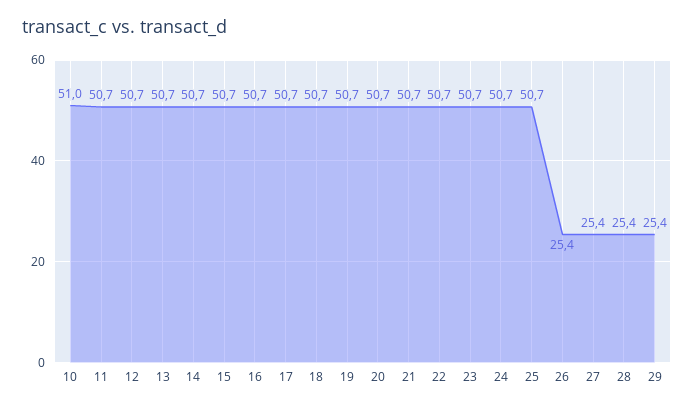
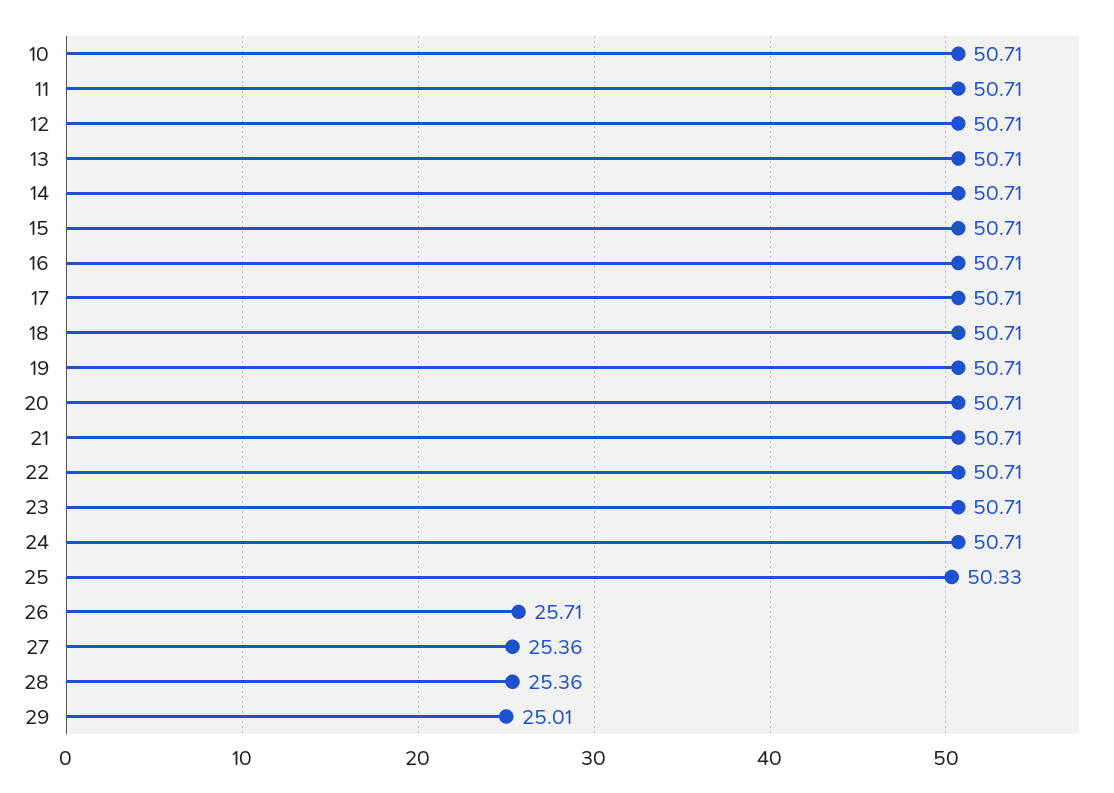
10: 51 -> 50.71
25: 50.7 -> 50.33
26: 25.4 -> 25.71
29: 25.4 -> 25.01

